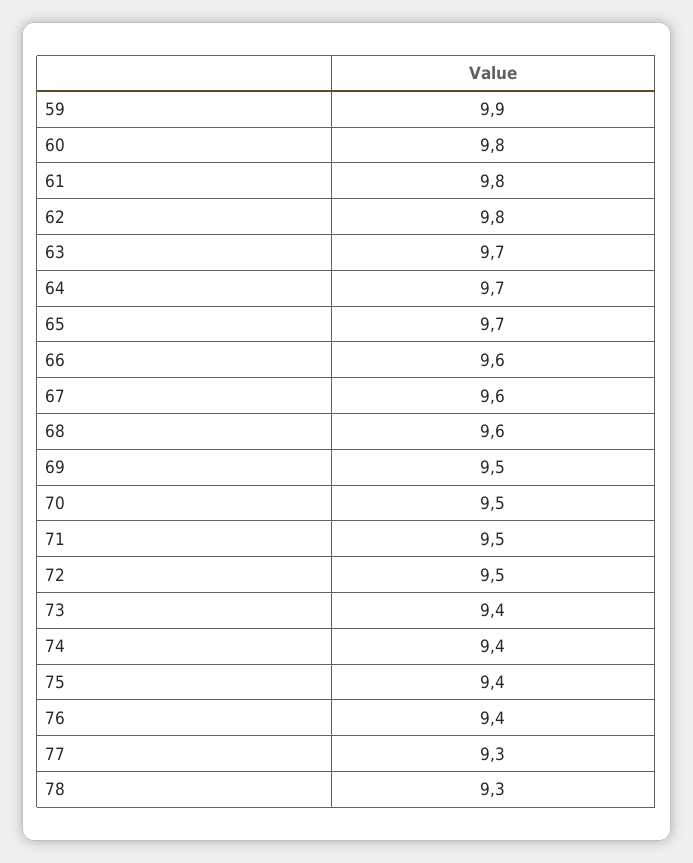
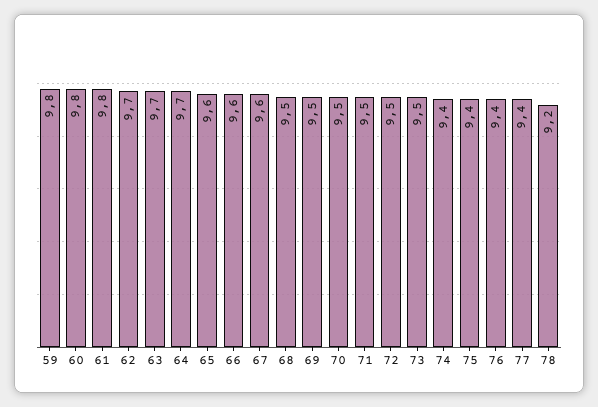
59: 9.9 -> 9.8
62: 9.8 -> 9.7
65: 9.7 -> 9.6
68: 9.6 -> 9.5
73: 9.4 -> 9.5
77: 9.3 -> 9.4
78: 9.3 -> 9.2

